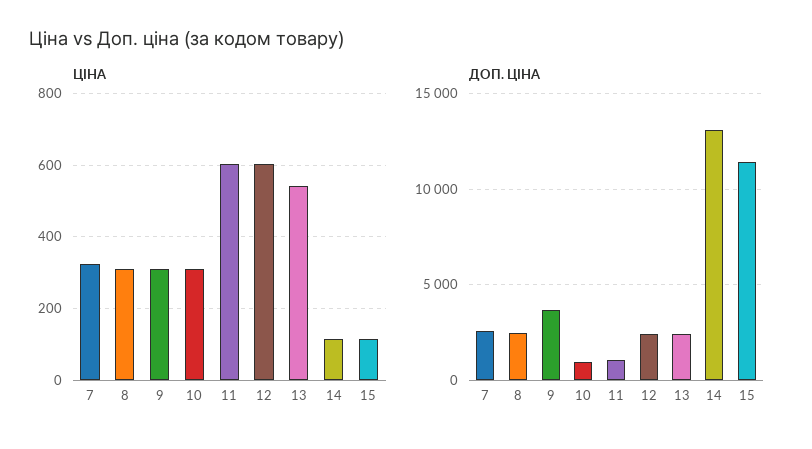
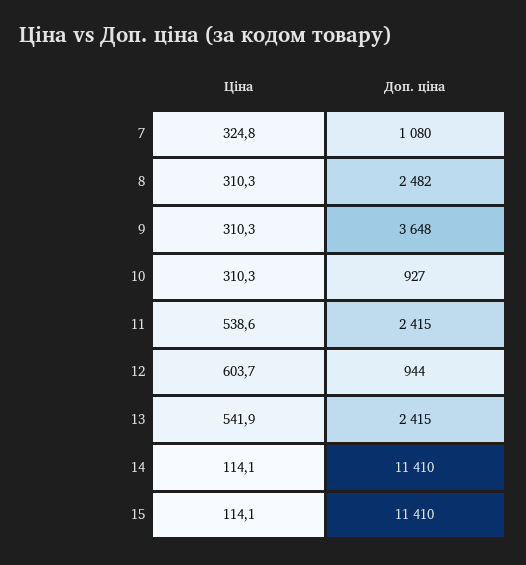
ЦІНА, 11: 600 -> 538.6
ДОП. ЦІНА, 7: 2500 -> 1080
ДОП. ЦІНА, 11: 1000 -> 2415
ДОП. ЦІНА, 12: 2500 -> 944
ДОП. ЦІНА, 14: 13000 -> 11410

